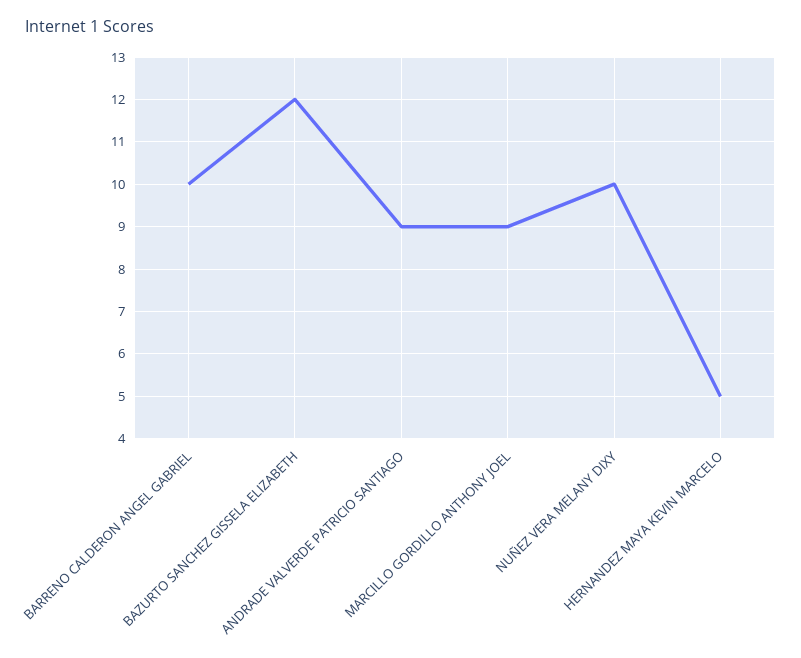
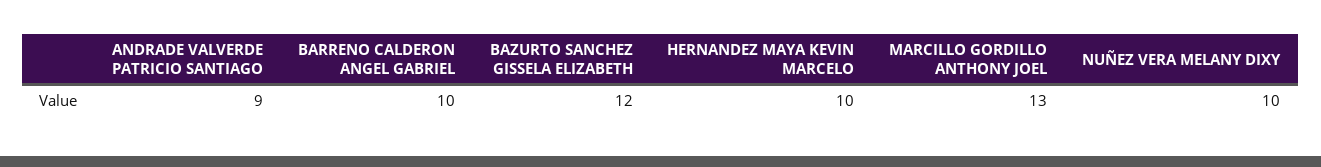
MARCILLO GORDILLO ANTHONY JOEL: 9 -> 13
HERNANDEZ MAYA KEVIN MARCELO: 5 -> 10

